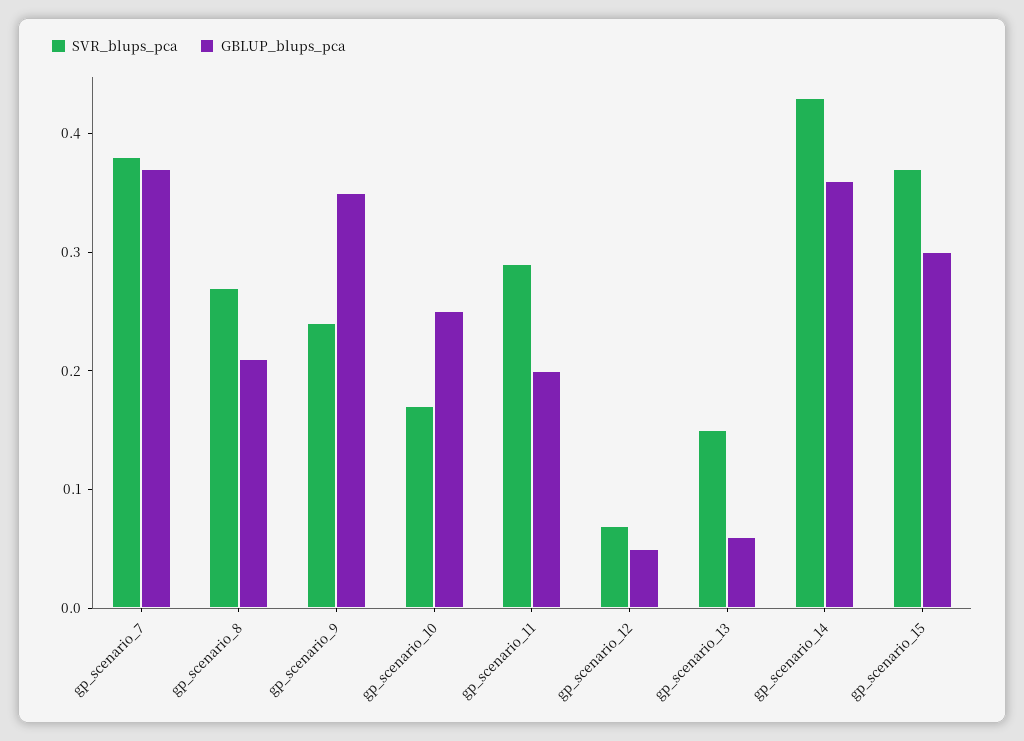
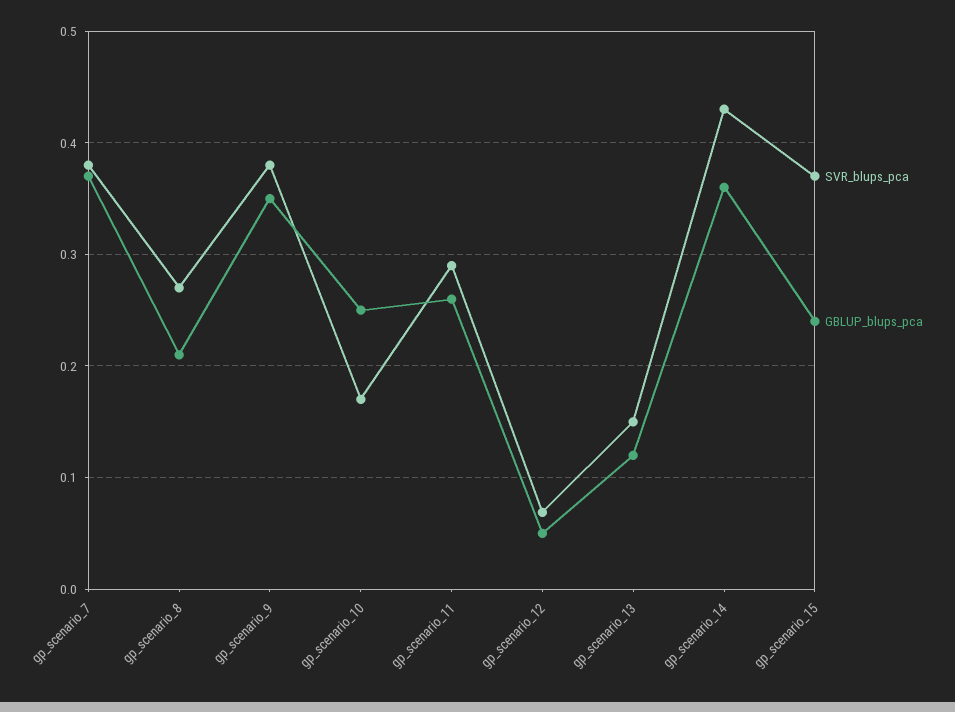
SVR_blups_pca, gp_scenario_9: 0.24 -> 0.38
GBLUP_blups_pca, gp_scenario_11: 0.2 -> 0.26
GBLUP_blups_pca, gp_scenario_13: 0.06 -> 0.12
GBLUP_blups_pca, gp_scenario_15: 0.3 -> 0.24

